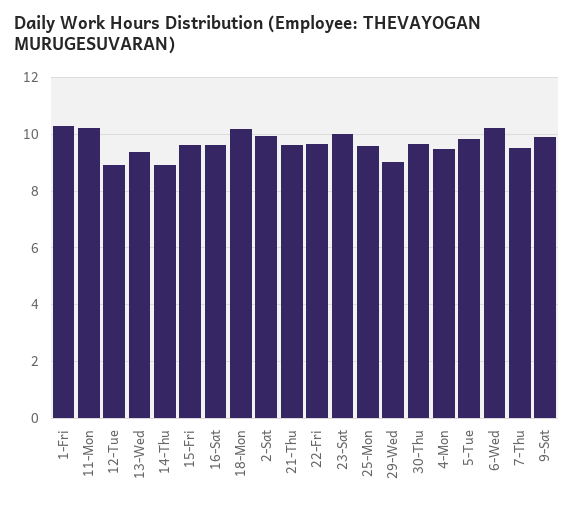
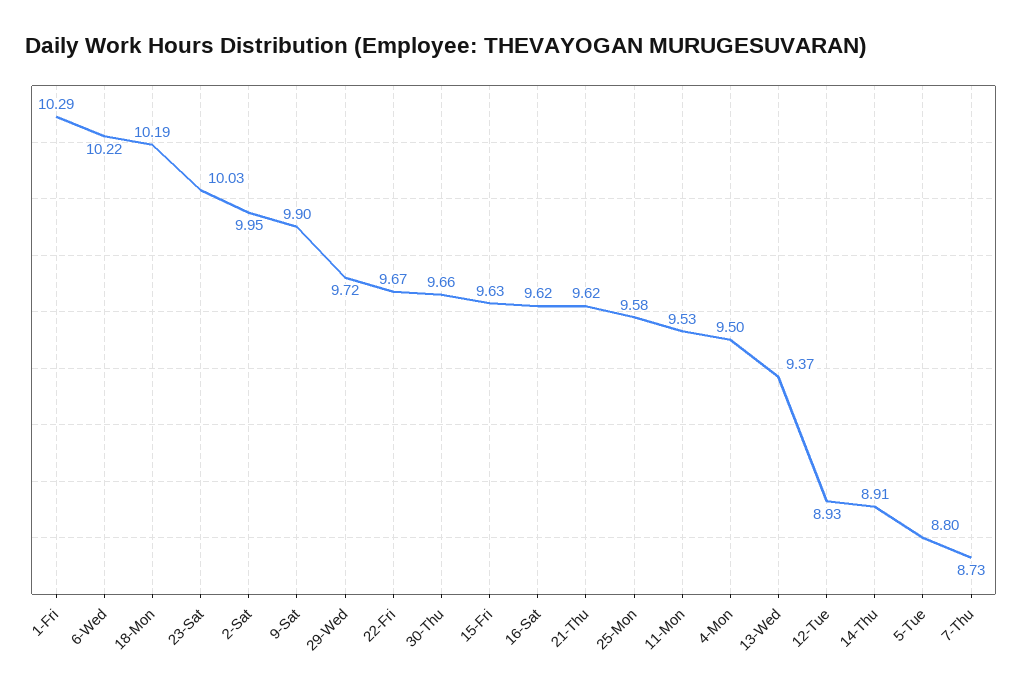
11-Mon: 10.25 -> 9.53
29-Wed: 9 -> 9.72
5-Tue: 9.75 -> 8.8
7-Thu: 9.5 -> 8.73

